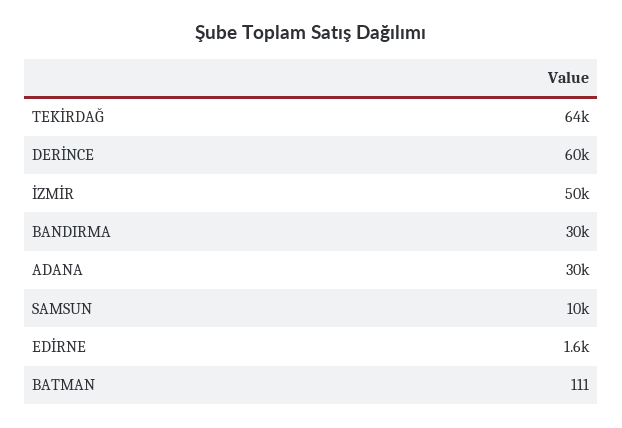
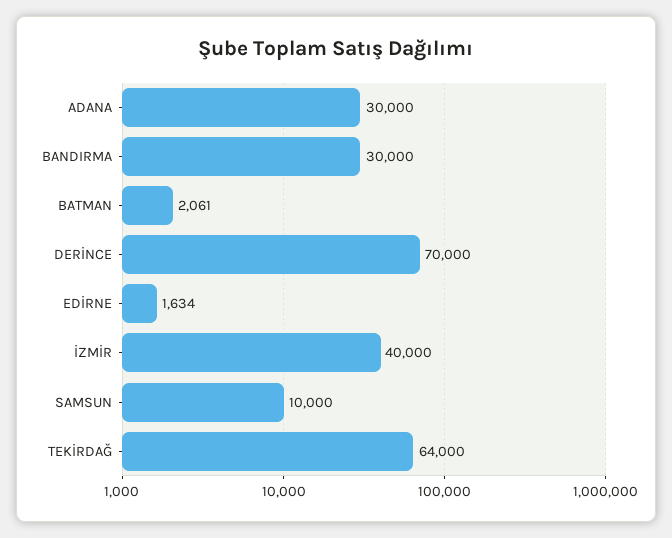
DERİNCE: 60000 -> 70000
İZMİR: 50000 -> 40000
BATMAN: 111 -> 2061

